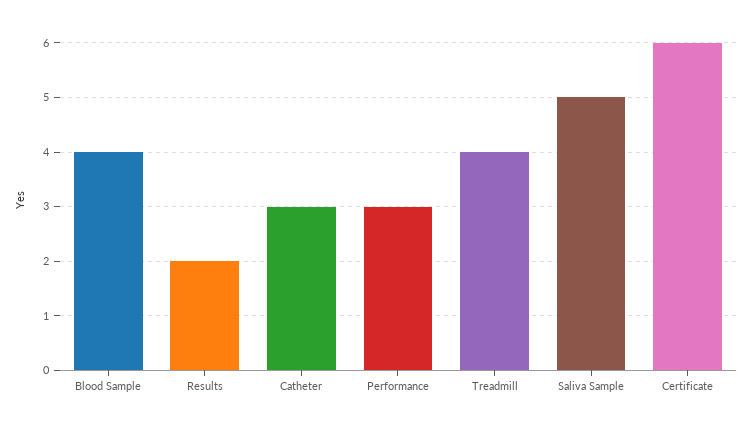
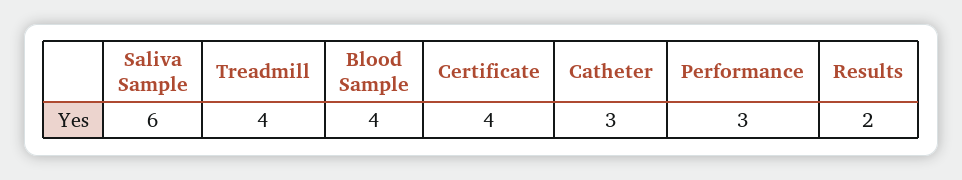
Saliva Sample: 5 -> 6
Certificate: 6 -> 4

